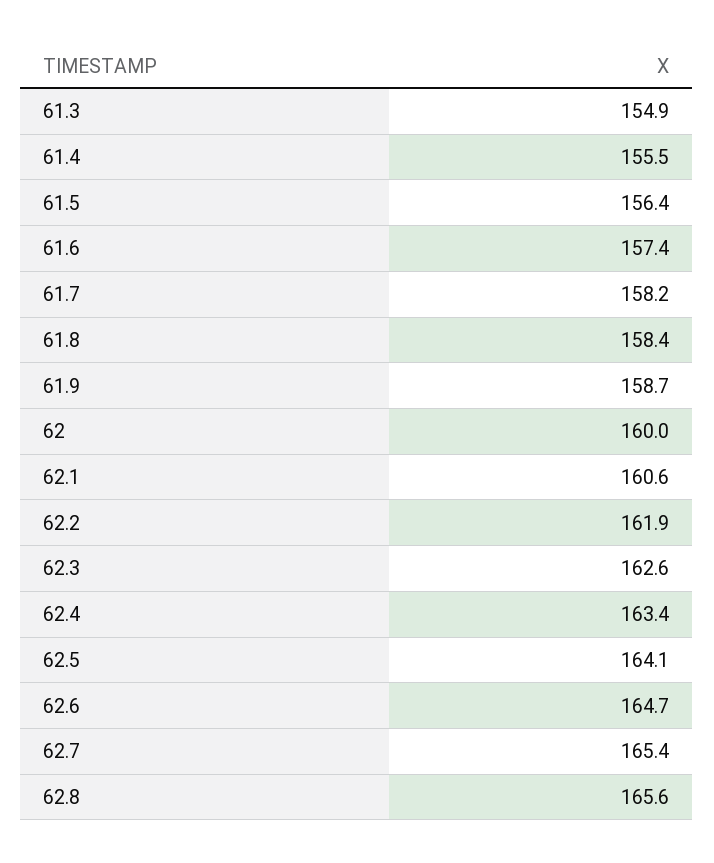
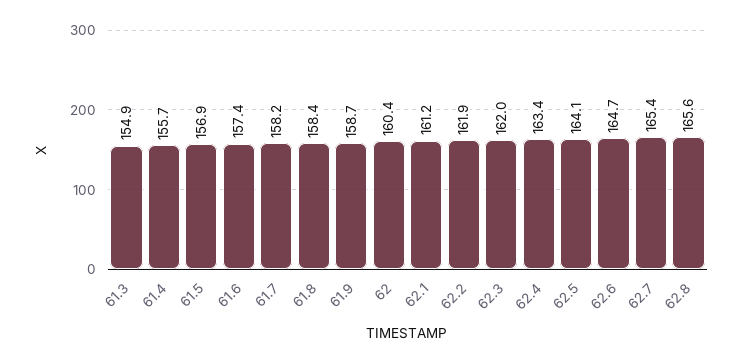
61.4: 155.5 -> 155.7
61.5: 156.4 -> 156.9
62: 160 -> 160.4
62.1: 160.6 -> 161.2
62.3: 162.6 -> 162

